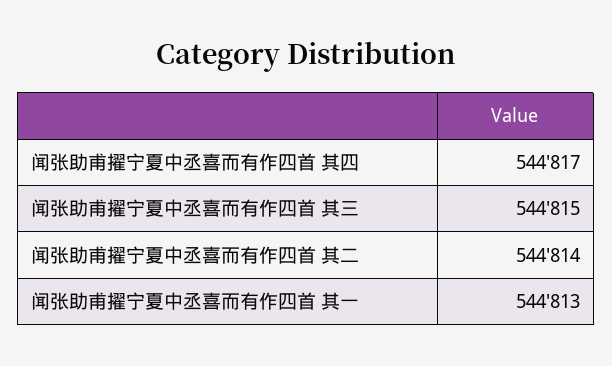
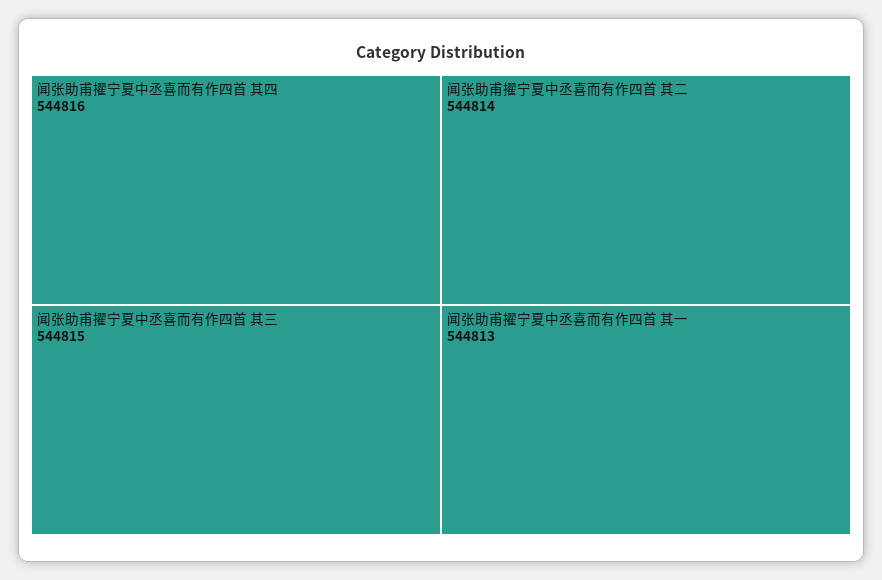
闻张助甫擢宁夏中丞喜而有作四首 其四: 544817 -> 544816

